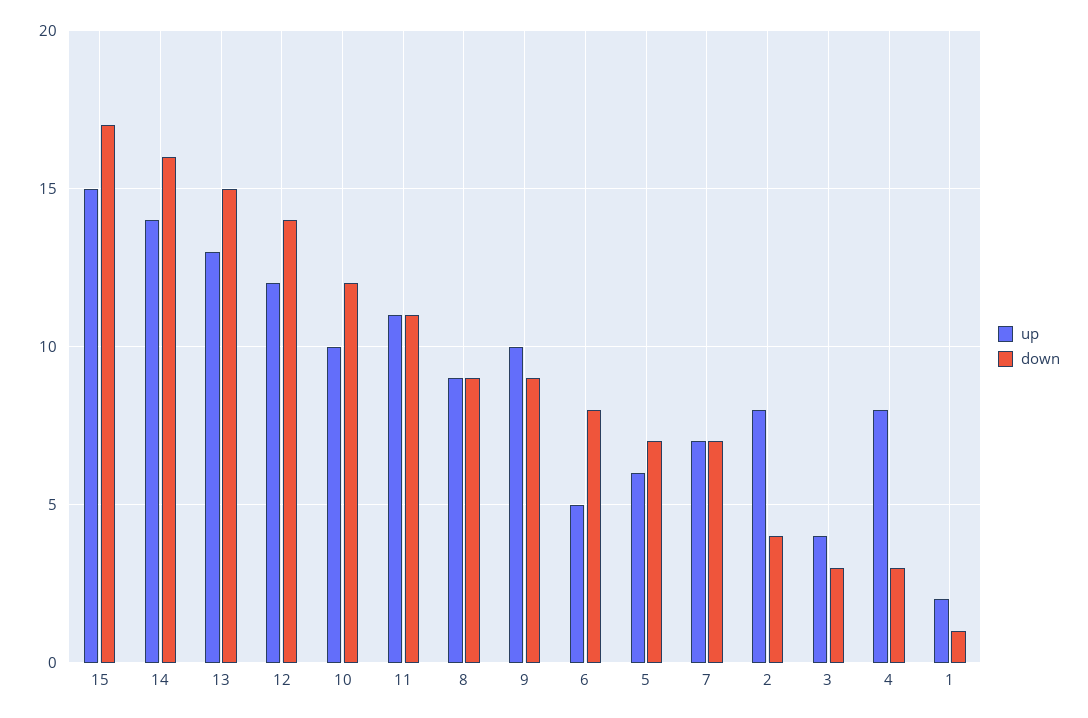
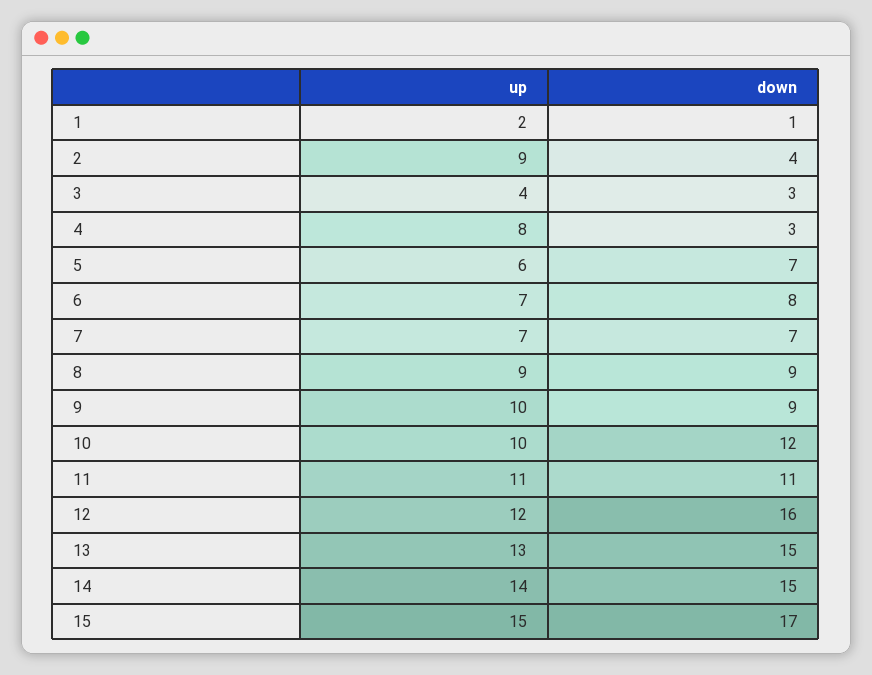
down, 14: 16 -> 15
down, 12: 14 -> 16
up, 6: 5 -> 7
up, 2: 8 -> 9

